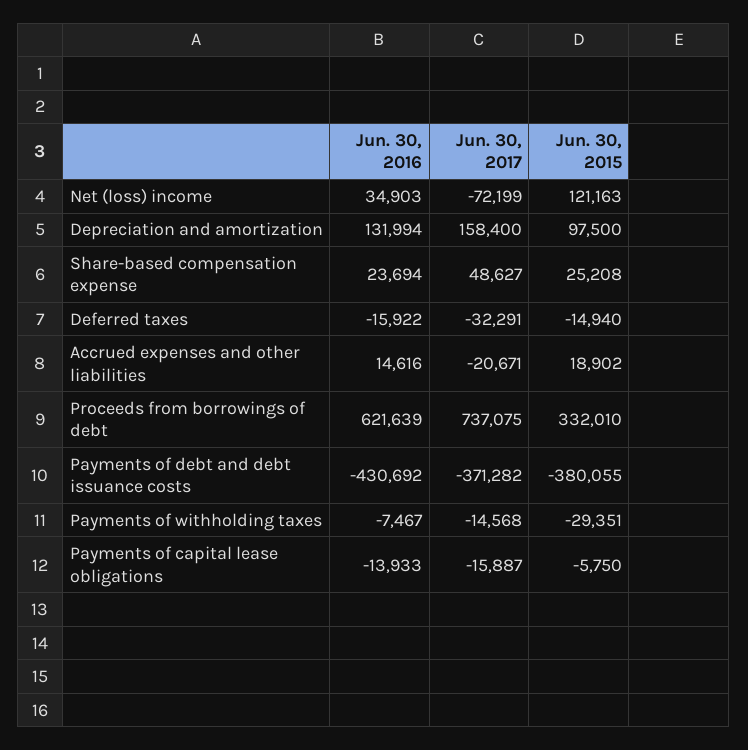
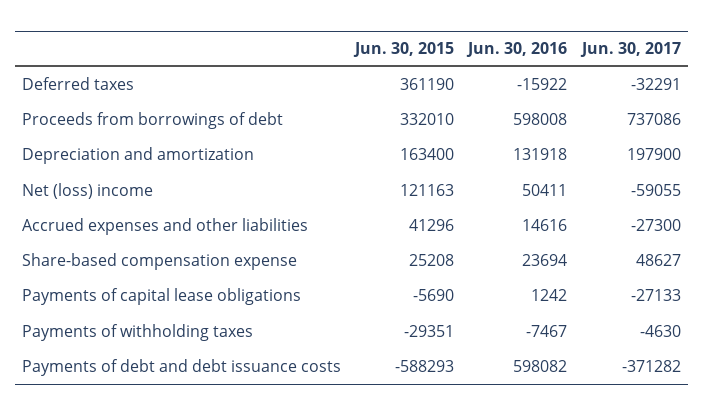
Jun. 30, 2016, Net (loss) income: 34903 -> 50411
Jun. 30, 2017, Net (loss) income: -72199 -> -59055
Jun. 30, 2016, Depreciation and amortization: 131994 -> 131918
Jun. 30, 2017, Depreciation and amortization: 158400 -> 197900
Jun. 30, 2015, Depreciation and amortization: 97500 -> 163400
Jun. 30, 2015, Deferred taxes: -14940 -> 361190
Jun. 30, 2017, Accrued expenses and other liabilities: -20671 -> -27300
Jun. 30, 2015, Accrued expenses and other liabilities: 18902 -> 41296
Jun. 30, 2016, Proceeds from borrowings of debt: 621639 -> 598008
Jun. 30, 2017, Proceeds from borrowings of debt: 737075 -> 737086
Jun. 30, 2016, Payments of debt and debt issuance costs: -430692 -> 598082
Jun. 30, 2015, Payments of debt and debt issuance costs: -380055 -> -588293
Jun. 30, 2017, Payments of withholding taxes: -14568 -> -4630
Jun. 30, 2016, Payments of capital lease obligations: -13933 -> 1242
Jun. 30, 2017, Payments of capital lease obligations: -15887 -> -27133
Jun. 30, 2015, Payments of capital lease obligations: -5750 -> -5690

